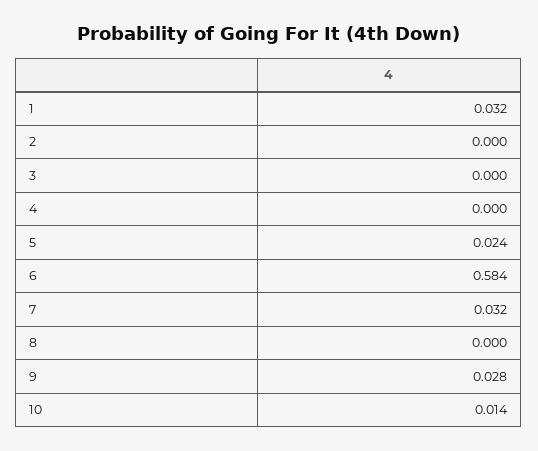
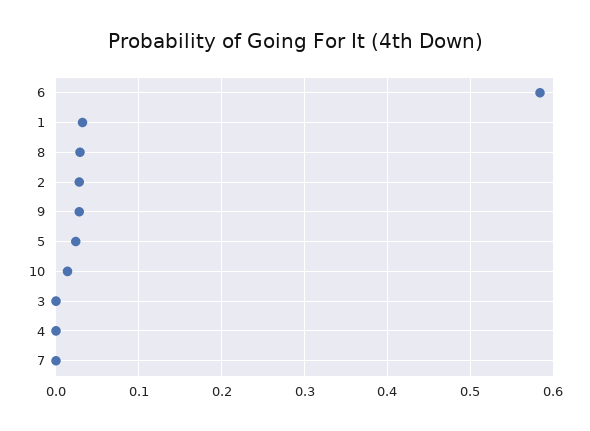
2: 0 -> 0.03
7: 0.032 -> 0
8: 0 -> 0.03

